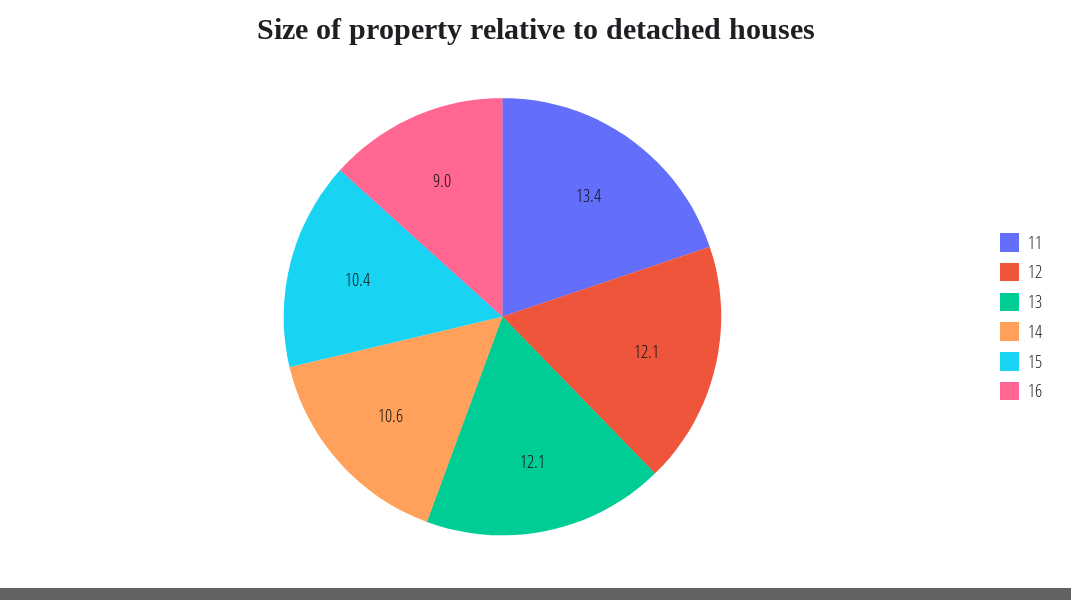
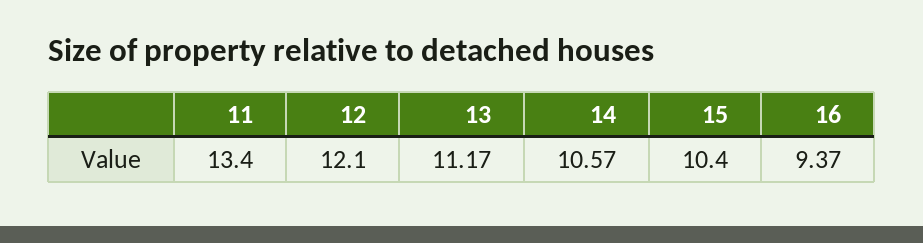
13: 12.1 -> 11.17
16: 9 -> 9.37

